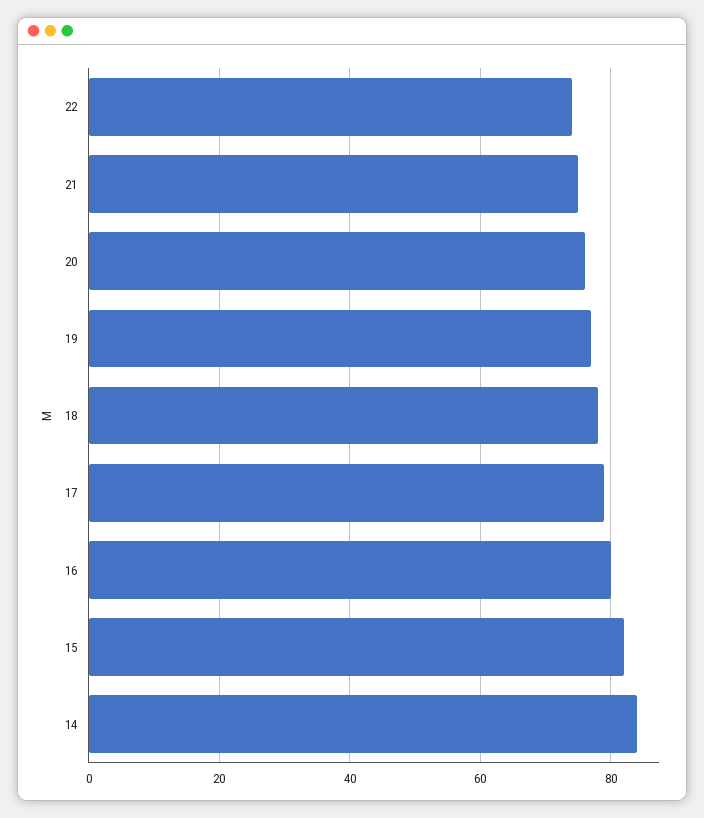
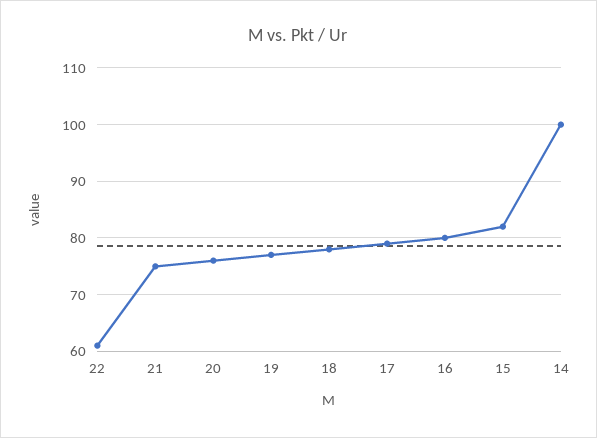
22: 75 -> 60
14: 85 -> 100

